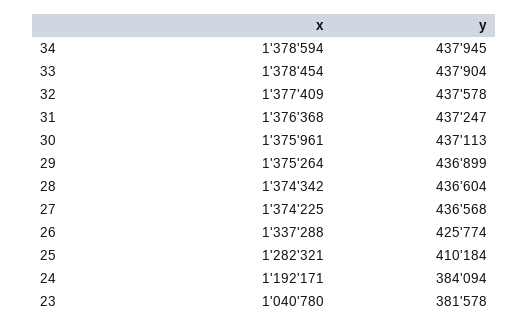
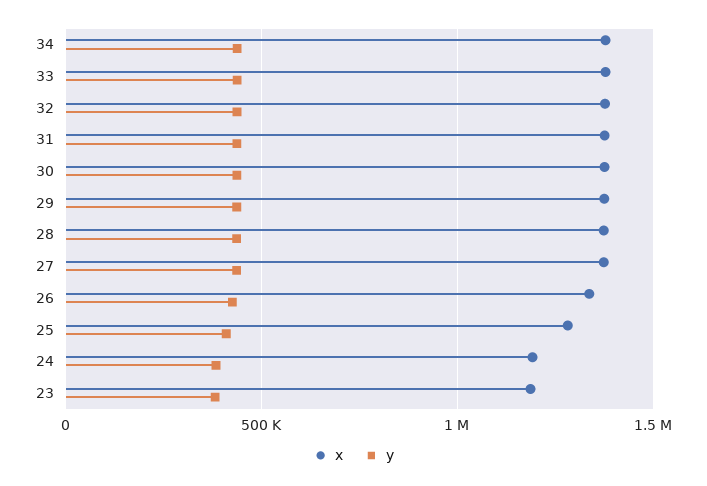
x, 23: 1040780 -> 1200000

